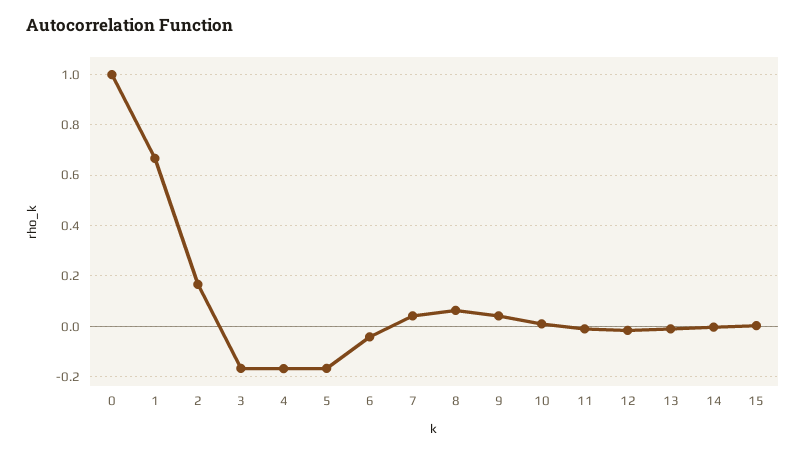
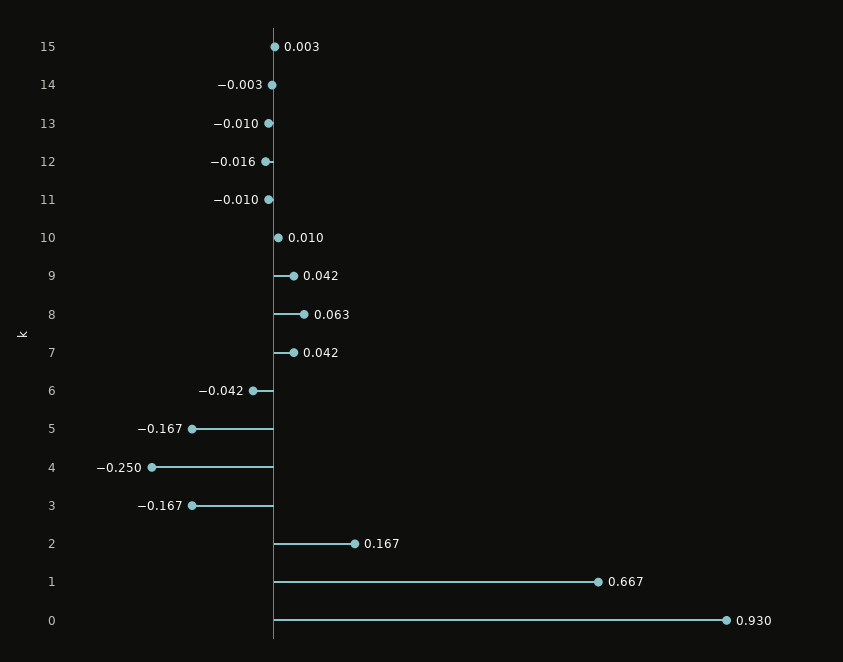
0: 1 -> 0.93
4: -0.175 -> -0.25

